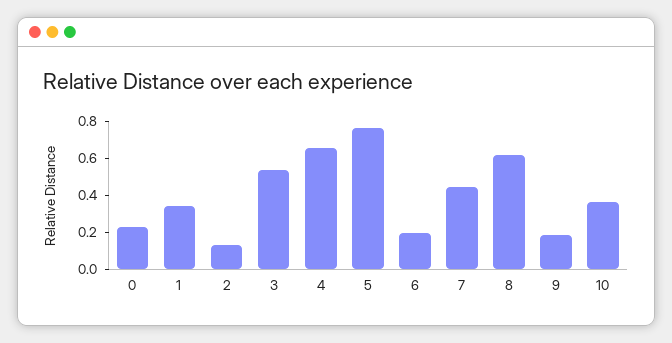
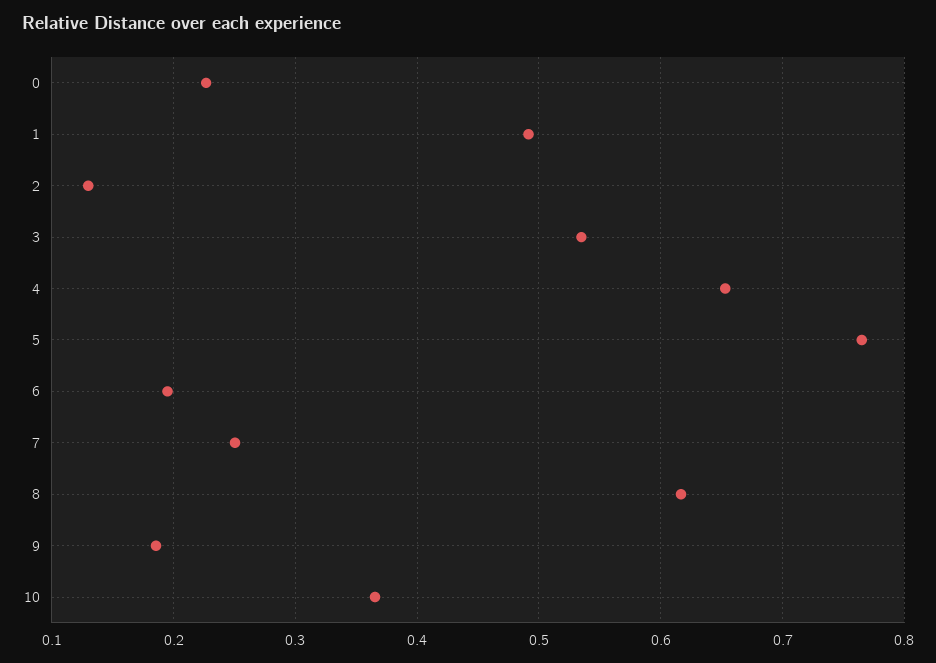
1: 0.35 -> 0.49
7: 0.45 -> 0.25

